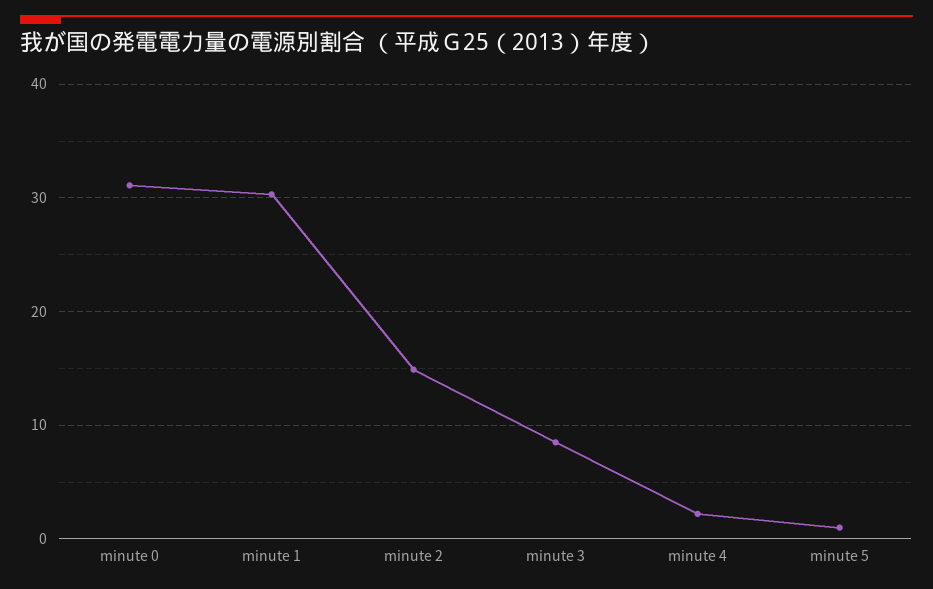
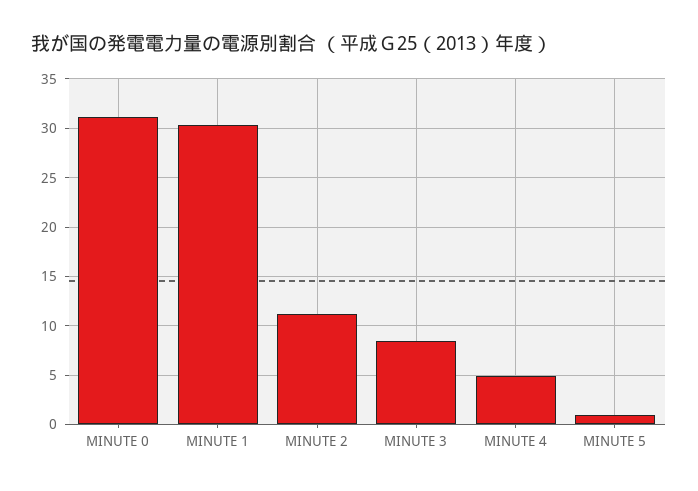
minute 2: 15 -> 11
minute 4: 2 -> 5

